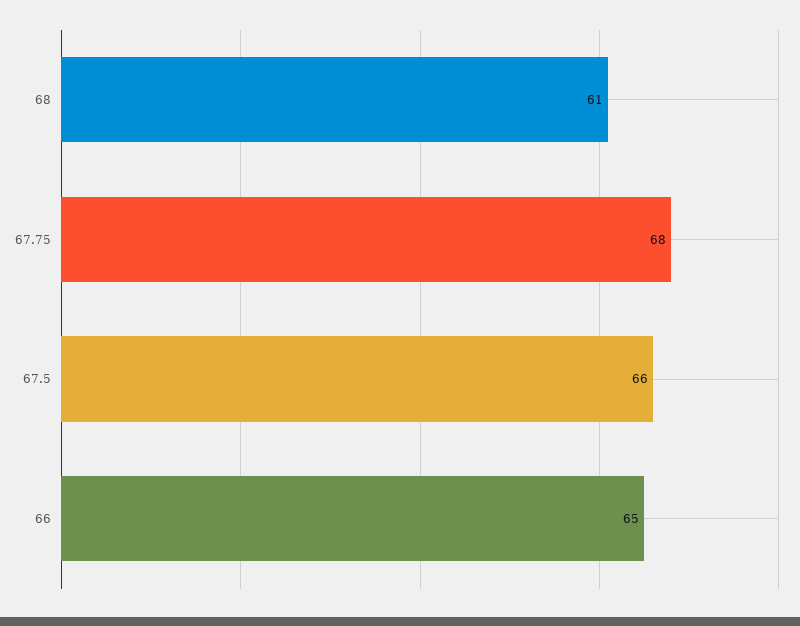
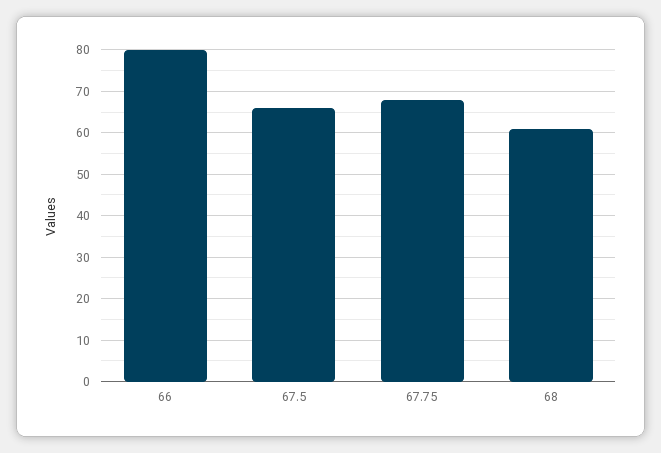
66: 65 -> 80

